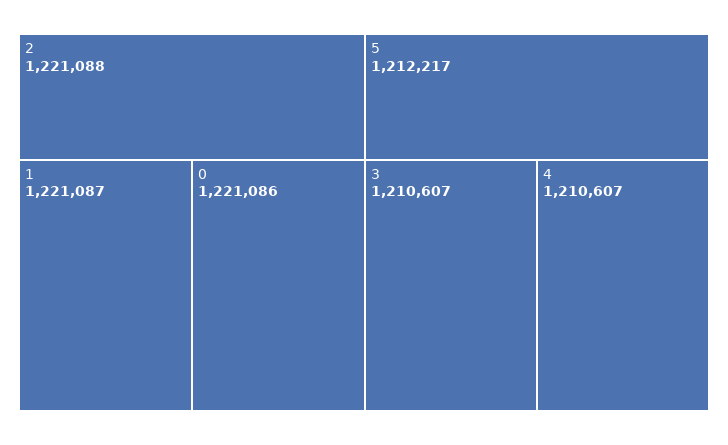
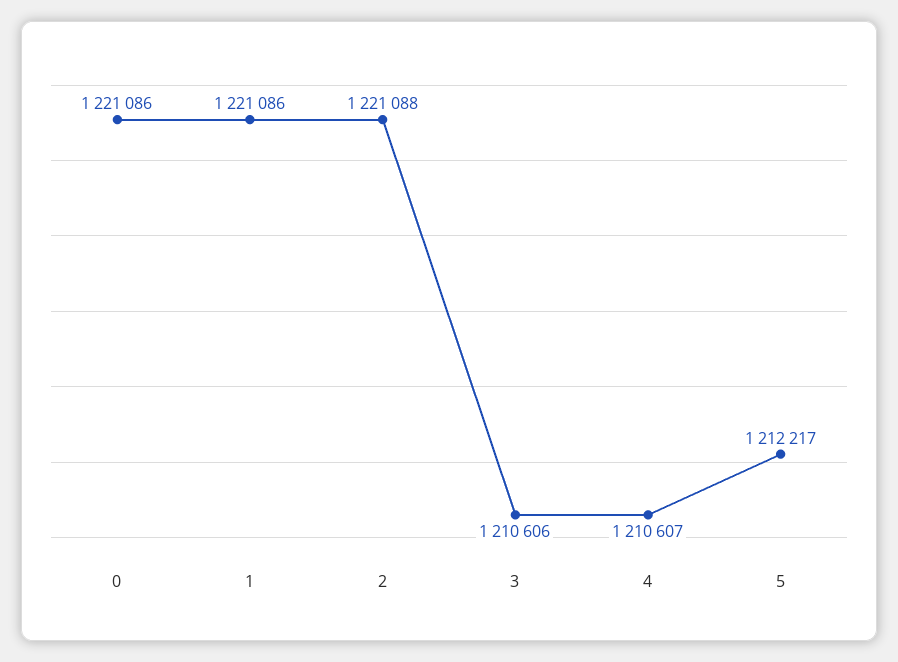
1: 1221087 -> 1221086
3: 1210607 -> 1210606

